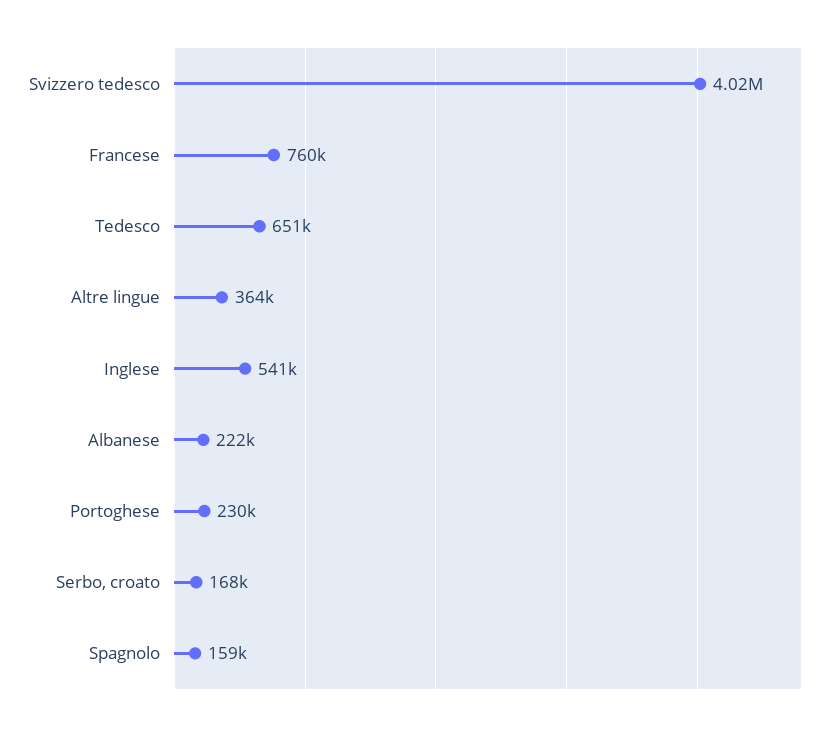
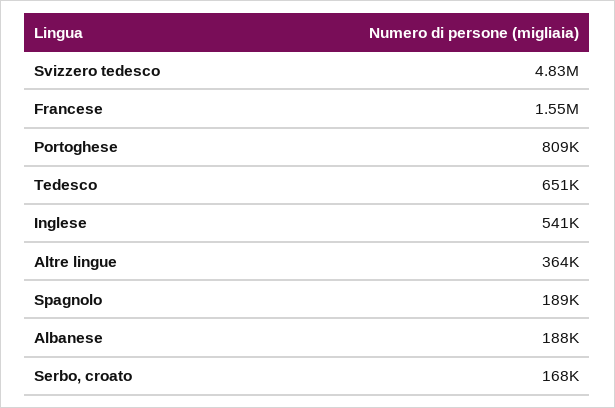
Svizzero tedesco: 4020000 -> 4830000
Francese: 760000 -> 1550000
Albanese: 222000 -> 188000
Portoghese: 230000 -> 809000
Spagnolo: 159000 -> 189000

